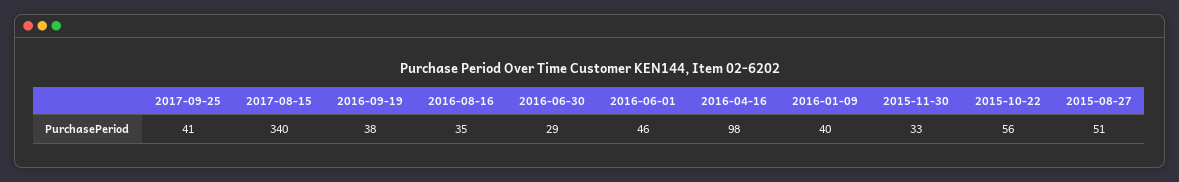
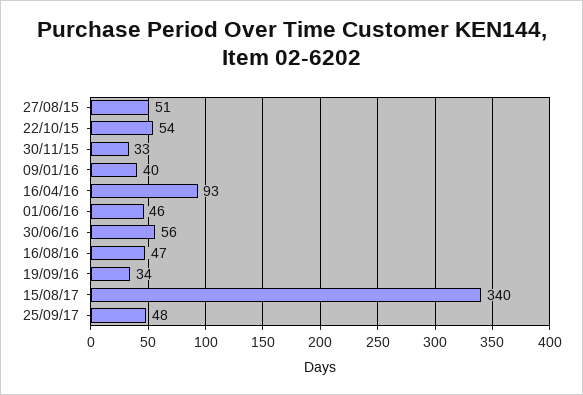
2017-09-25: 41 -> 48
2016-09-19: 38 -> 34
2016-08-16: 35 -> 47
2016-06-30: 29 -> 56
2016-04-16: 98 -> 93
2015-10-22: 56 -> 54

